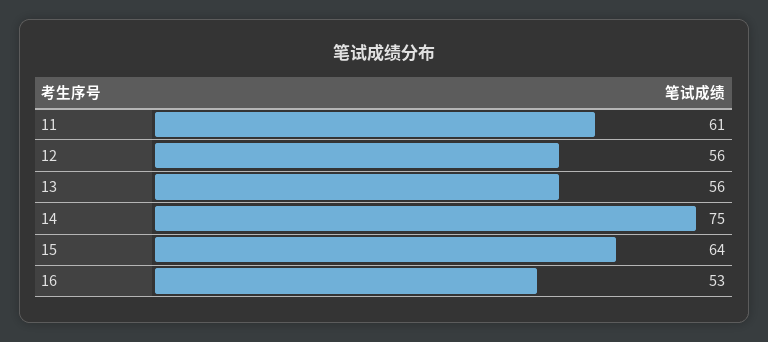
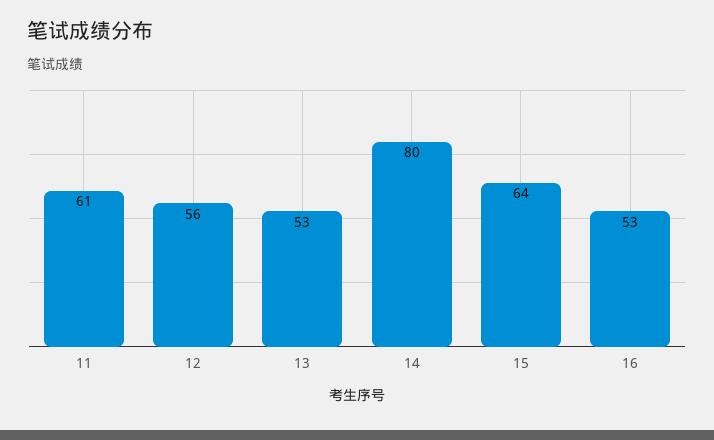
13: 56 -> 53
14: 75 -> 80

